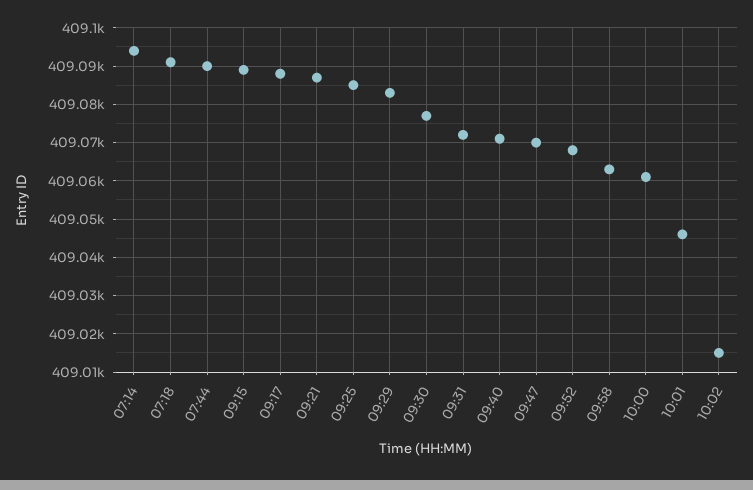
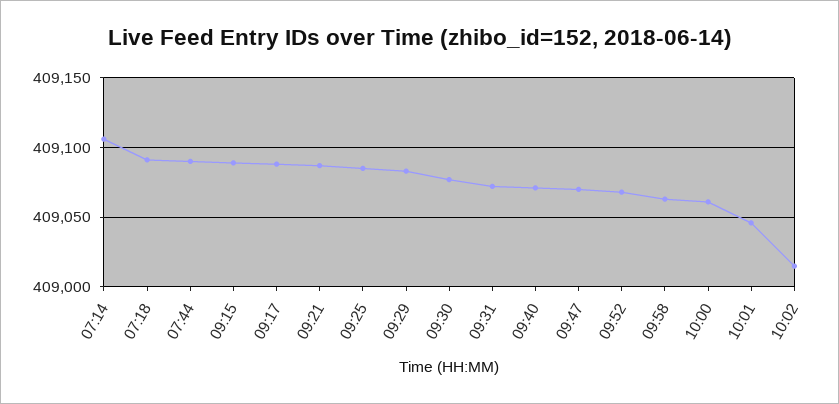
07:14: 409095 -> 409105

